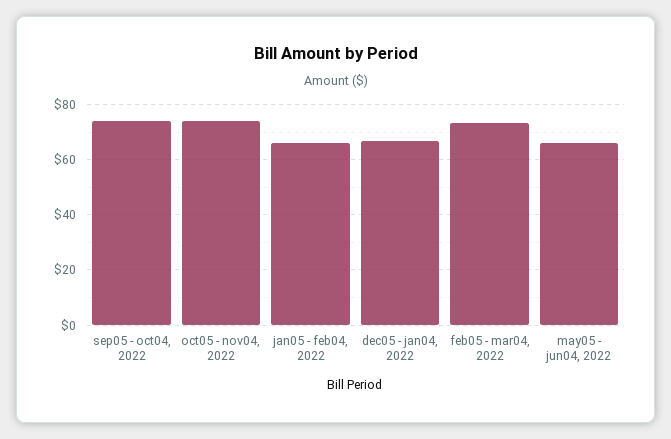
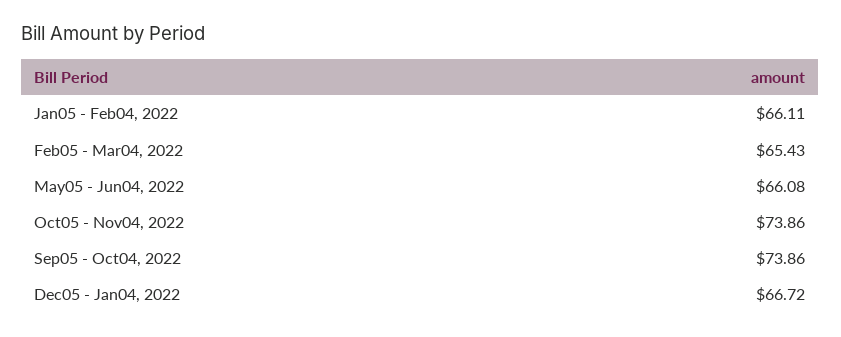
feb05 - mar04, 2022: 72.5 -> 65.43

